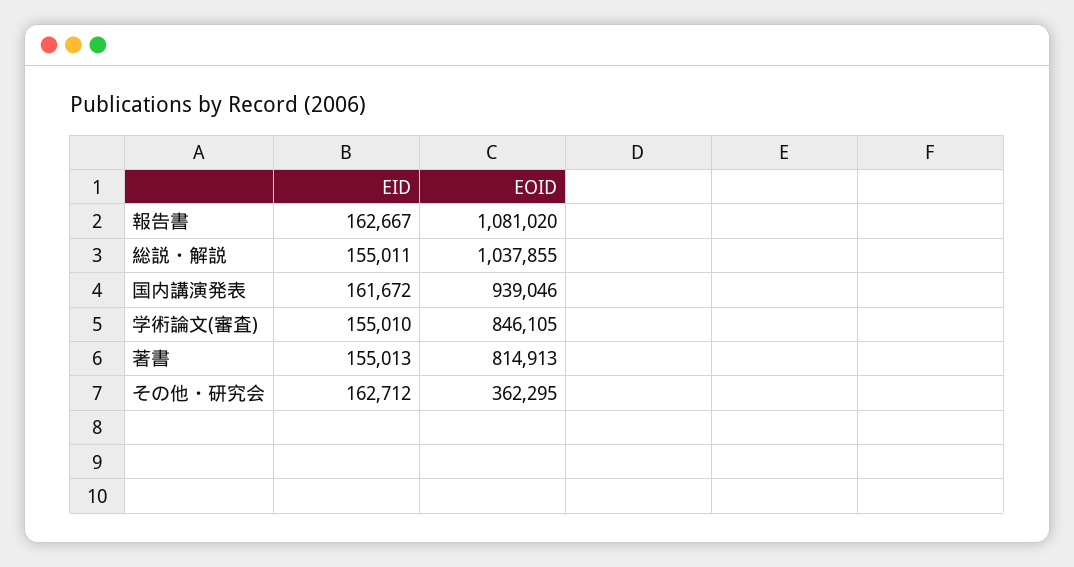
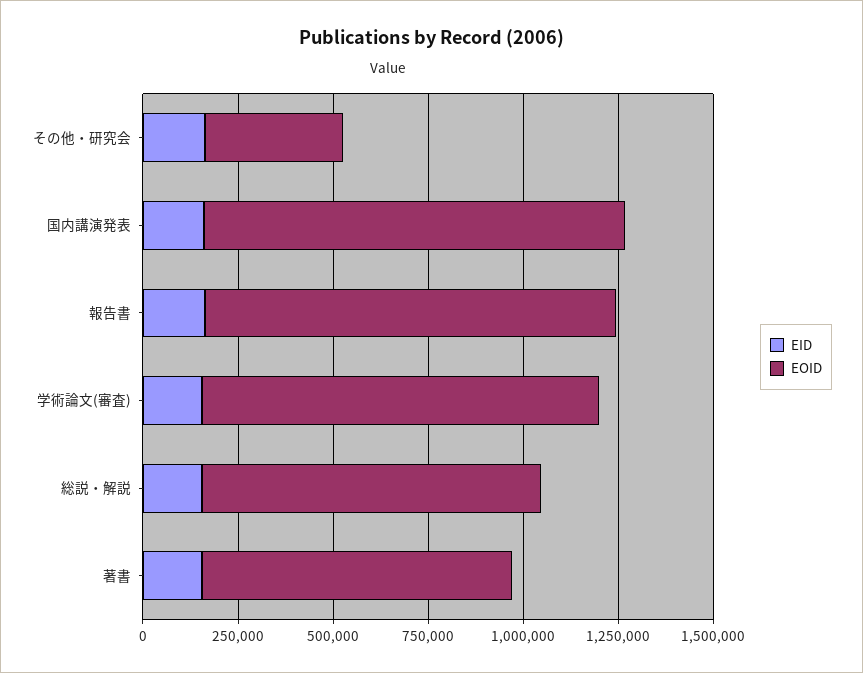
EOID, 総説・解説: 1037855 -> 900000
EOID, 国内講演発表: 939046 -> 1100000
EOID, 学術論文(審査): 846105 -> 1050000

